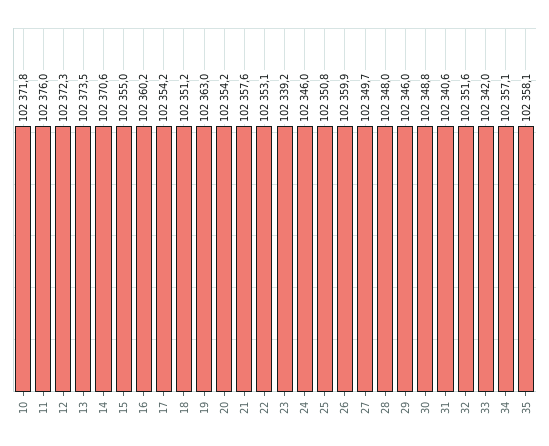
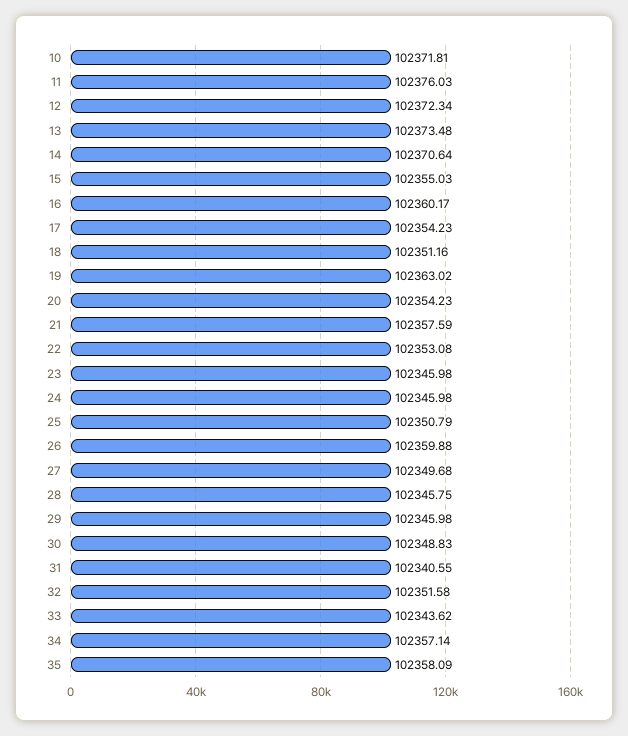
23: 102339.2 -> 102345.98
28: 102348 -> 102345.75
33: 102342 -> 102343.62

